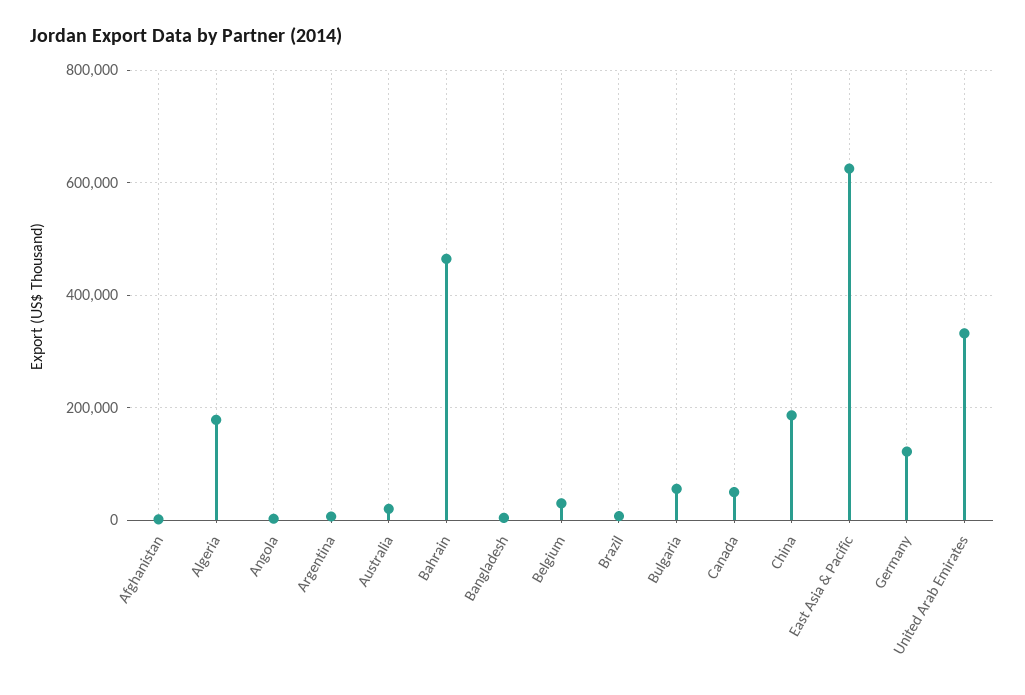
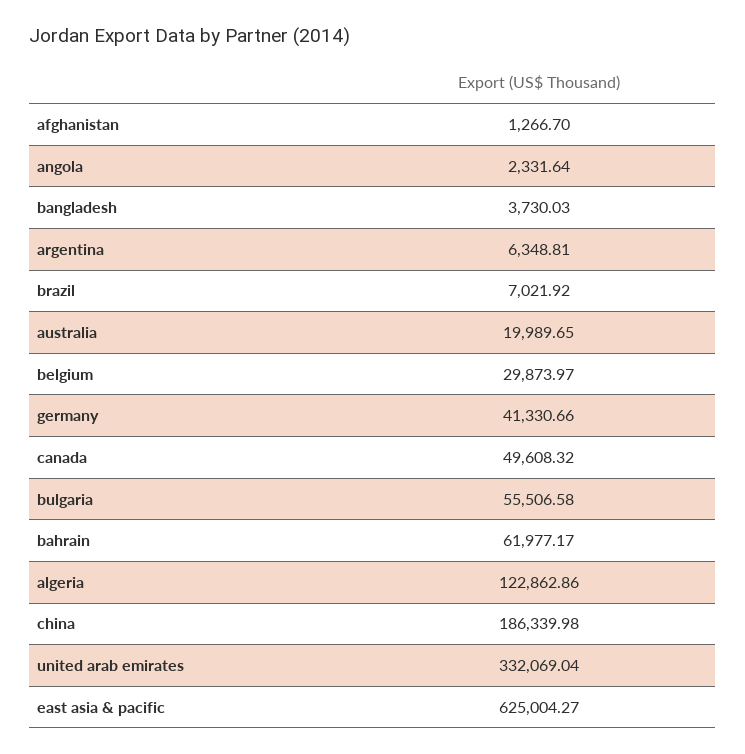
Algeria: 180000 -> 122862.86
Bahrain: 460000 -> 61977.17
Germany: 120000 -> 41330.66

